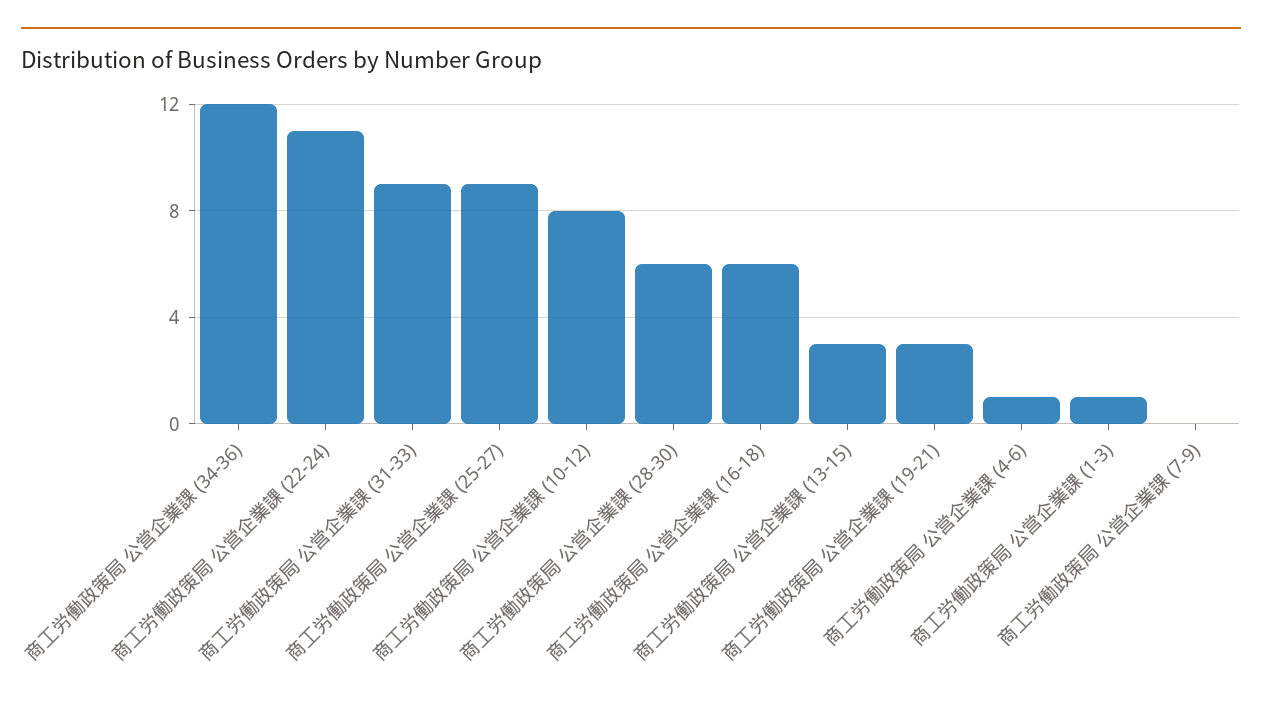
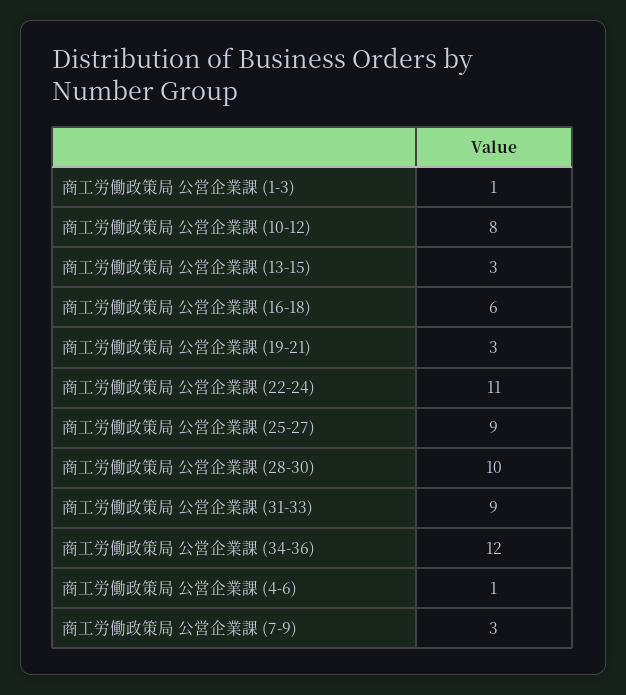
商工労働政策局 公営企業課 (28-30): 6 -> 10
商工労働政策局 公営企業課 (7-9): 0 -> 3

